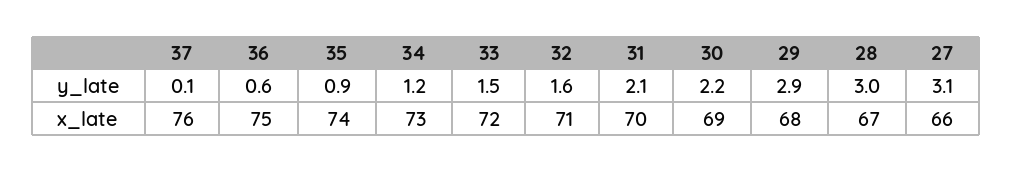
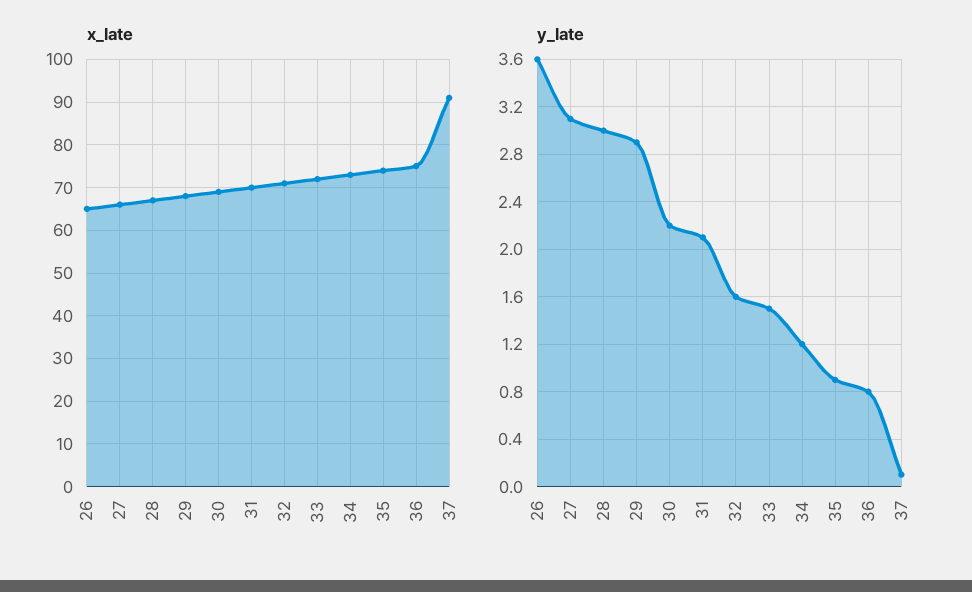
y_late, 36: 0.6 -> 0.8
x_late, 37: 76 -> 90
x_late, 26: none -> 65
y_late, 26: none -> 3.6

